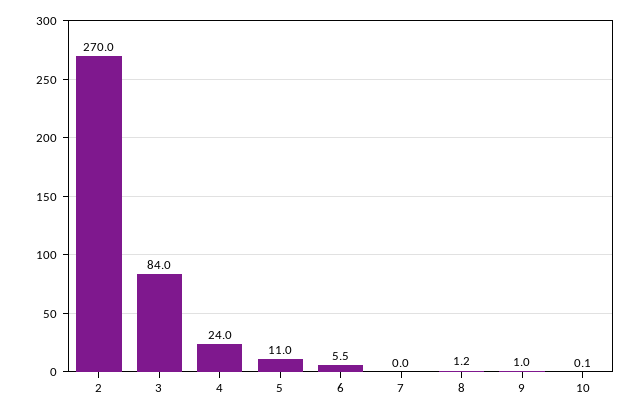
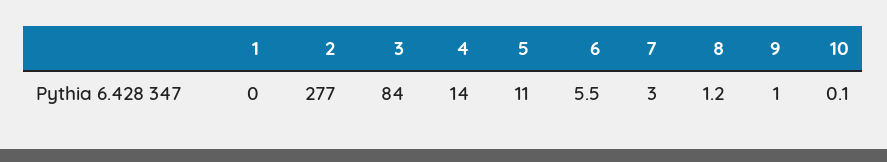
2: 270 -> 277
4: 24 -> 14
7: 0 -> 3
1: none -> 0

